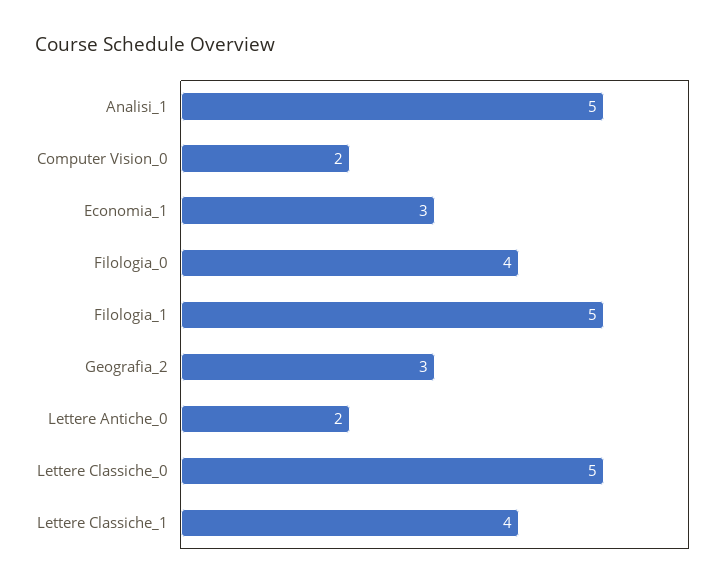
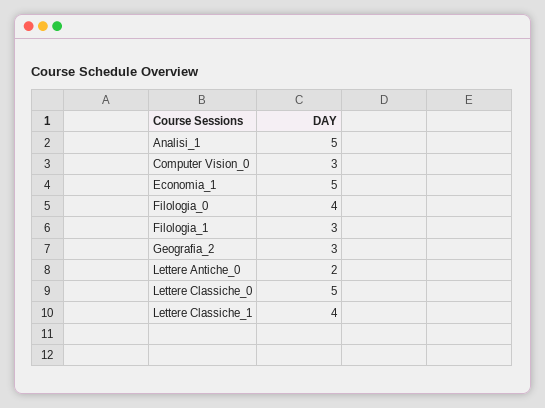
Computer Vision_0: 2 -> 3
Economia_1: 3 -> 5
Filologia_1: 5 -> 3

